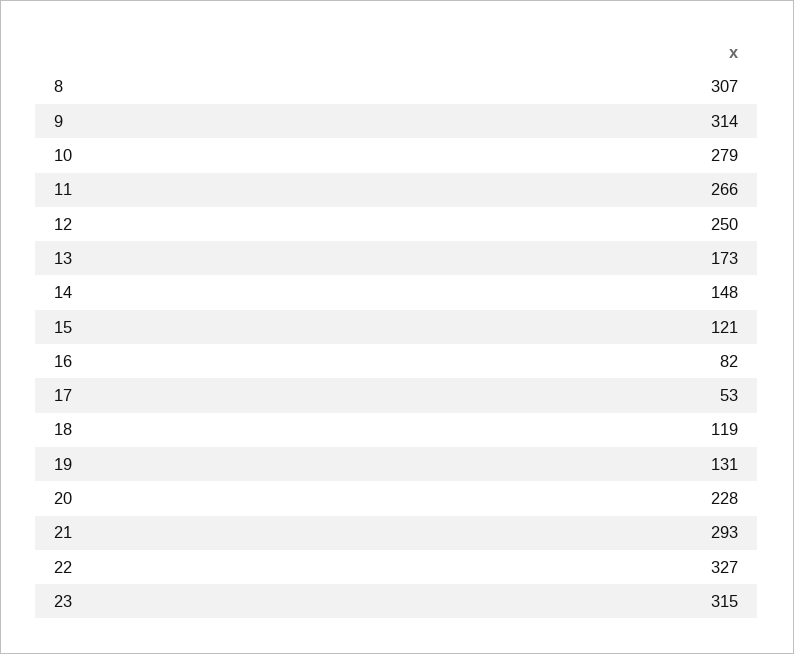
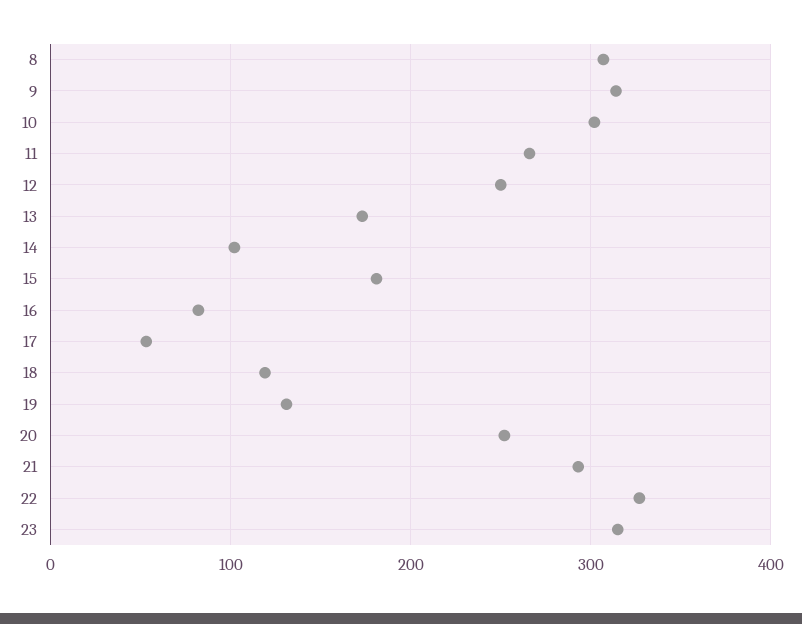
10: 279 -> 300
14: 148 -> 100
15: 121 -> 180
20: 228 -> 250

